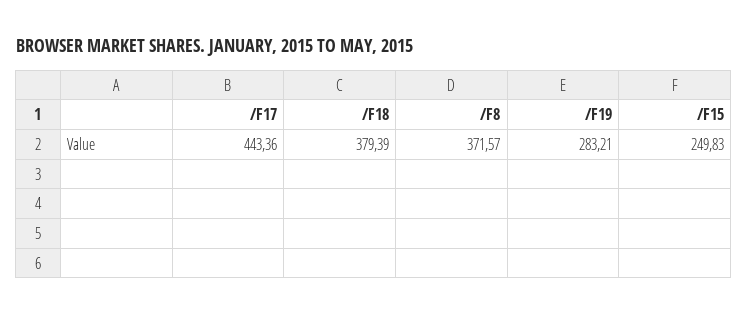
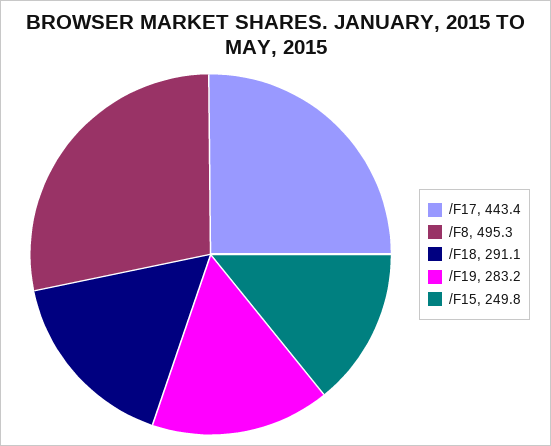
/F18: 379.39 -> 291.1
/F8: 371.57 -> 495.3

